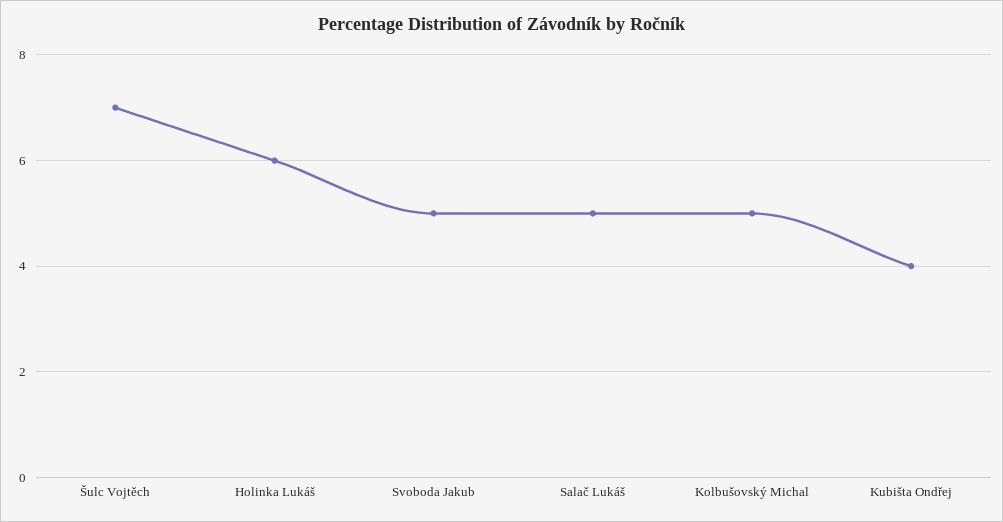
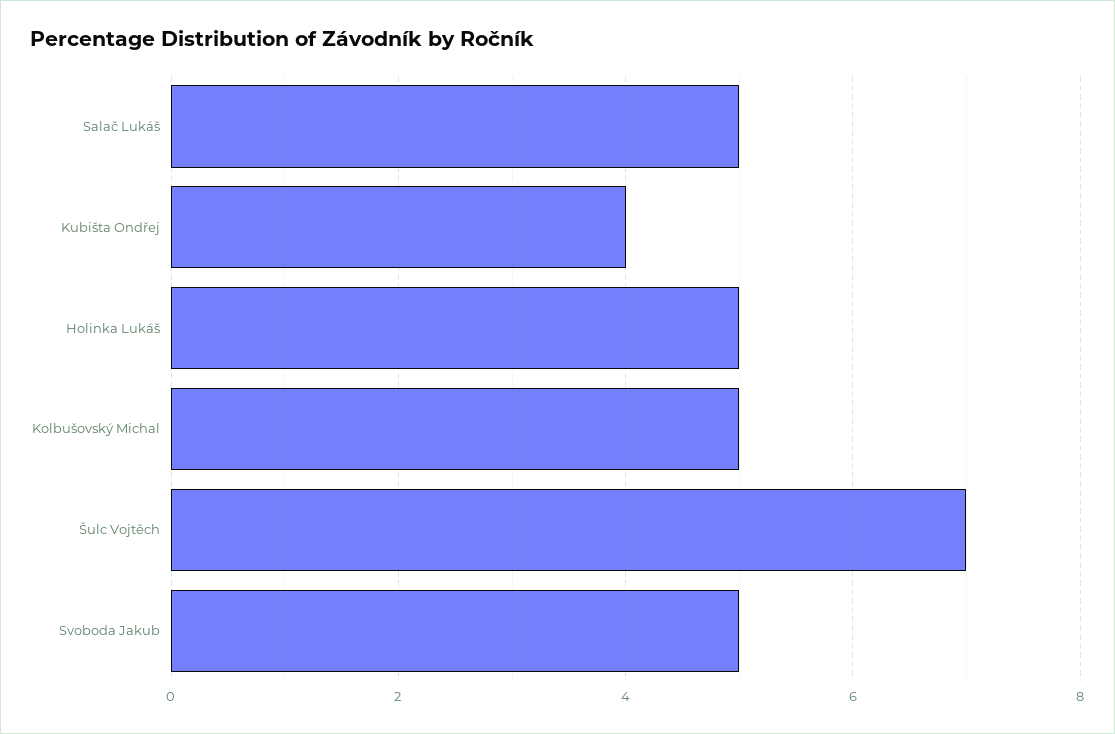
Holinka Lukáš: 6 -> 5

